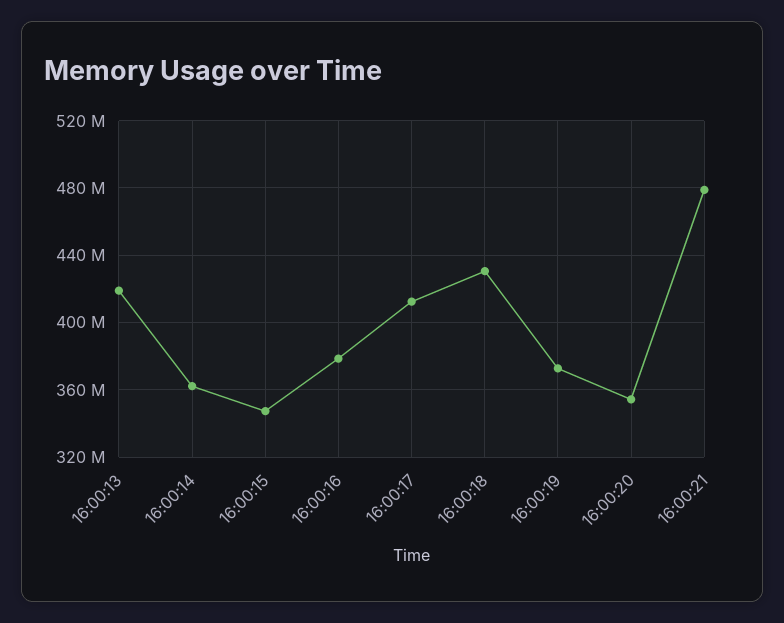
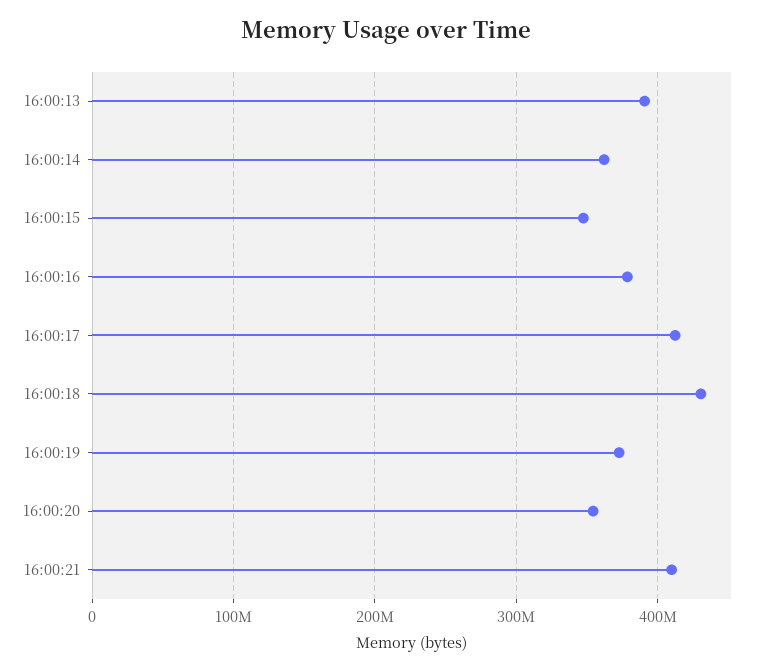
16:00:13: 420000000 -> 390000000
16:00:21: 480000000 -> 410000000

